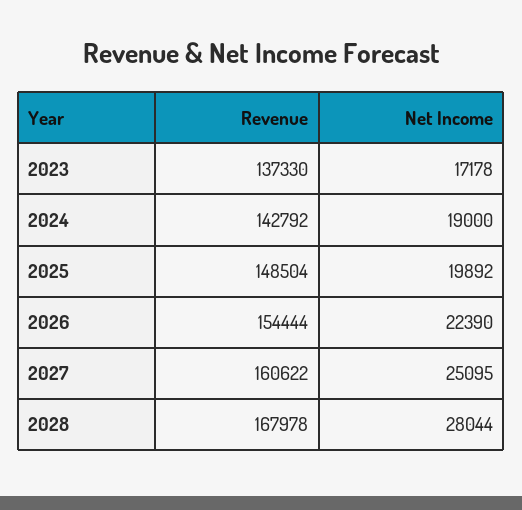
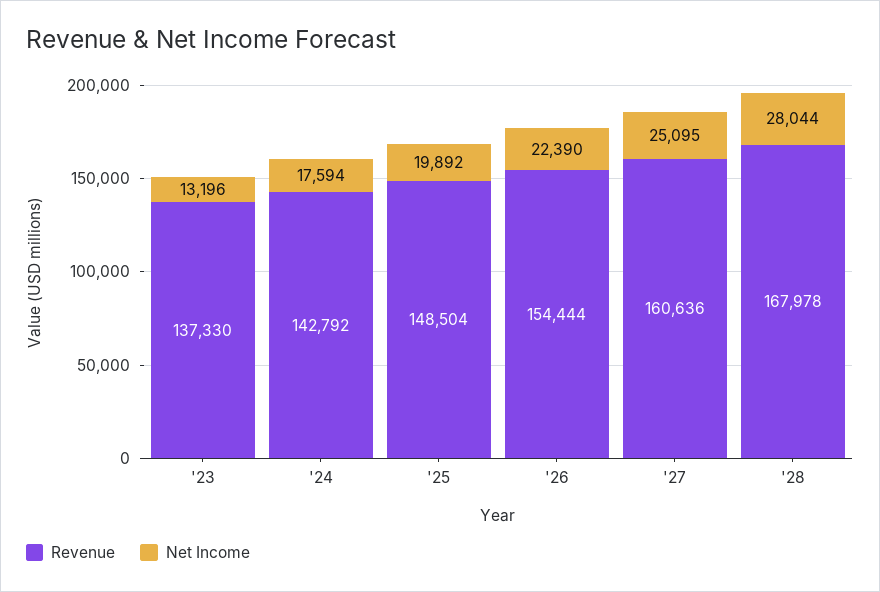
Net Income, 2023: 17178 -> 13196
Net Income, 2024: 19000 -> 17594
Revenue, 2027: 160622 -> 160636

